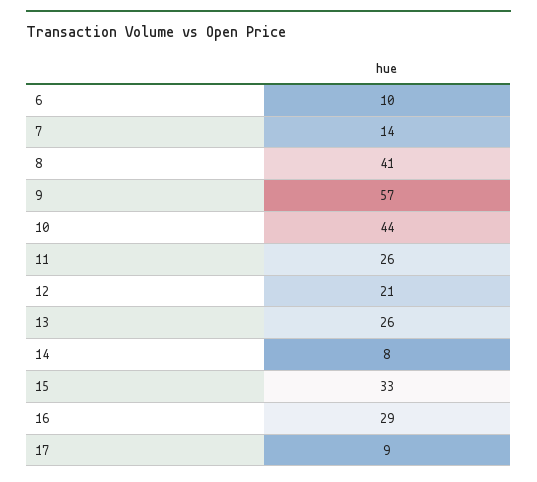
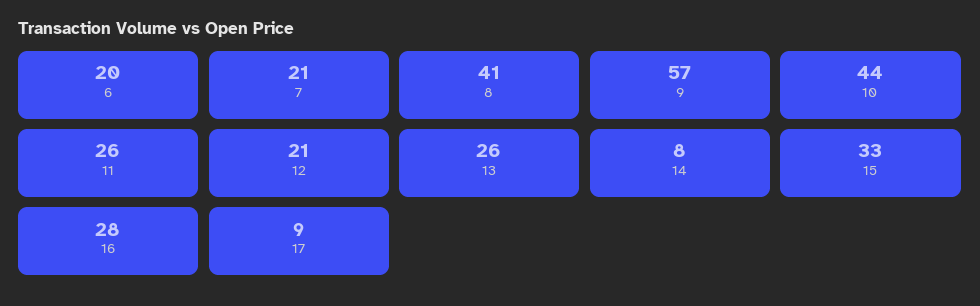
6: 10 -> 20
7: 14 -> 21
16: 29 -> 28

